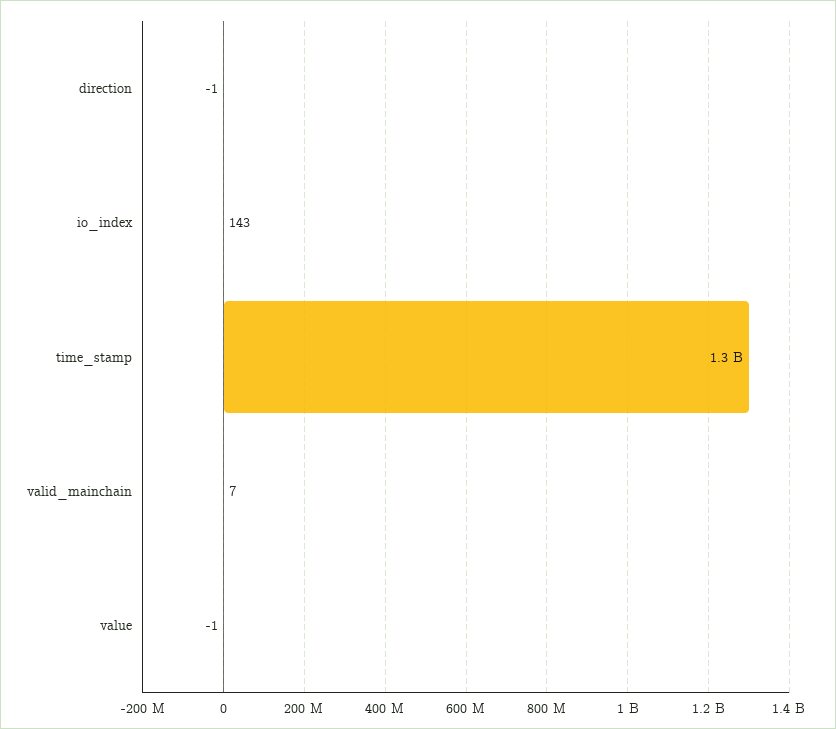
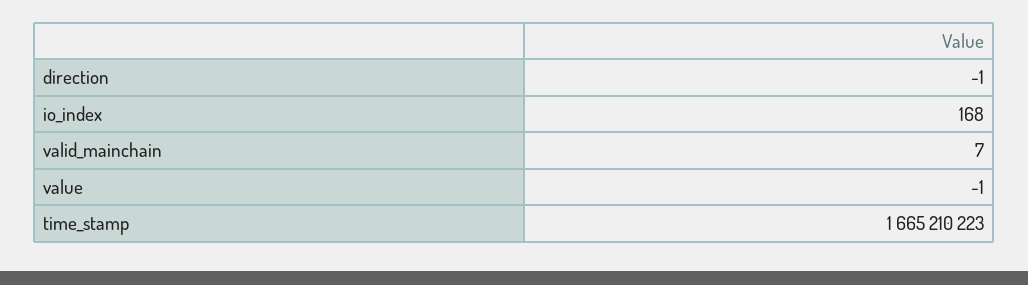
io_index: 143 -> 168
time_stamp: 1300000000 -> 1665210223

